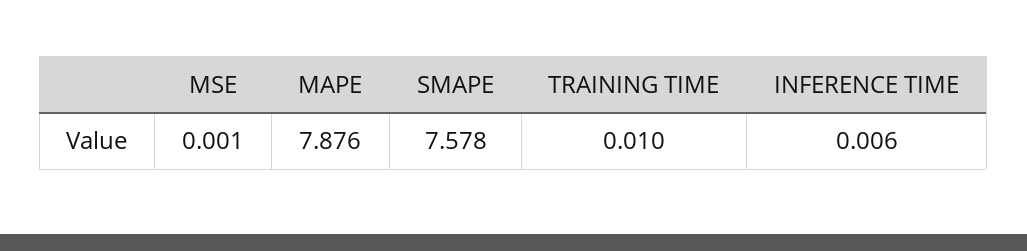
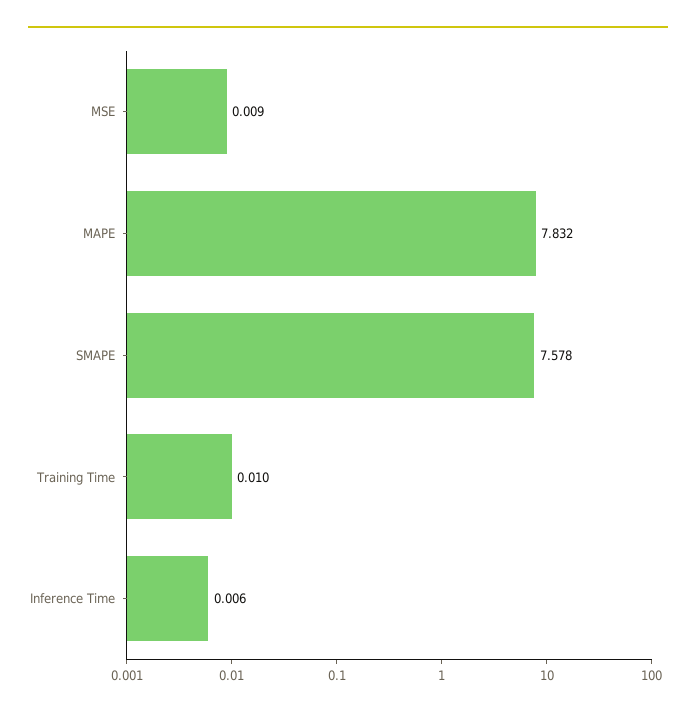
MSE: 0.001 -> 0.009
MAPE: 7.876 -> 7.832

